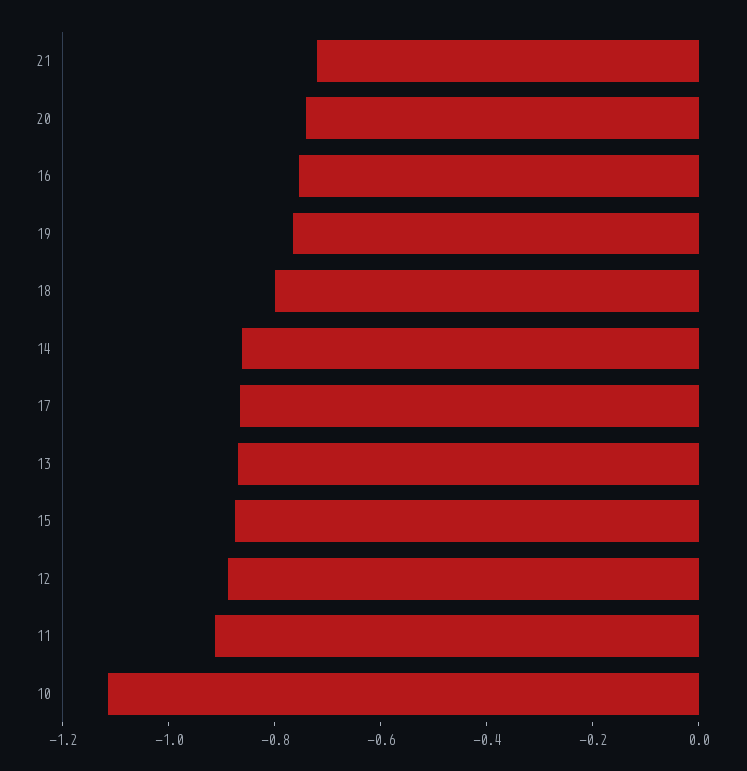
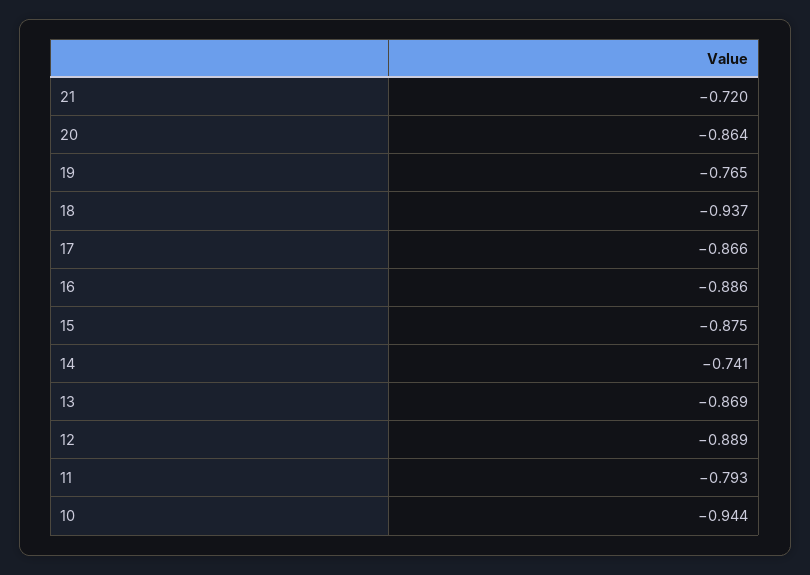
20: -0.75 -> -0.864
16: -0.75 -> -0.886
18: -0.8 -> -0.937
14: -0.85 -> -0.741
11: -0.9 -> -0.793
10: -1.1 -> -0.944

